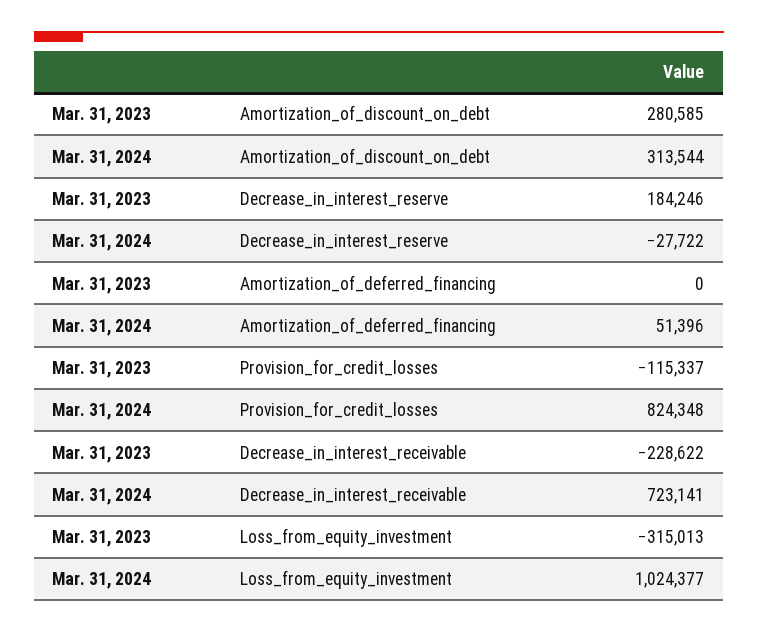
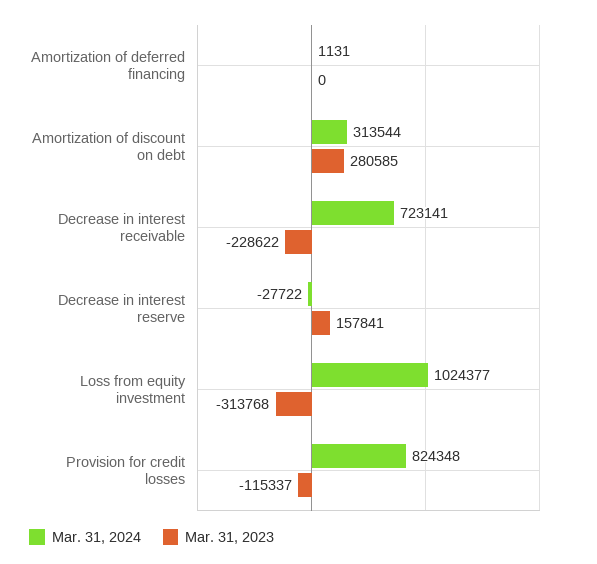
Mar. 31, 2023, Decrease_in_interest_reserve: 184246 -> 157841
Mar. 31, 2024, Amortization_of_deferred_financing: 51396 -> 1131
Mar. 31, 2023, Loss_from_equity_investment: -315013 -> -313768

